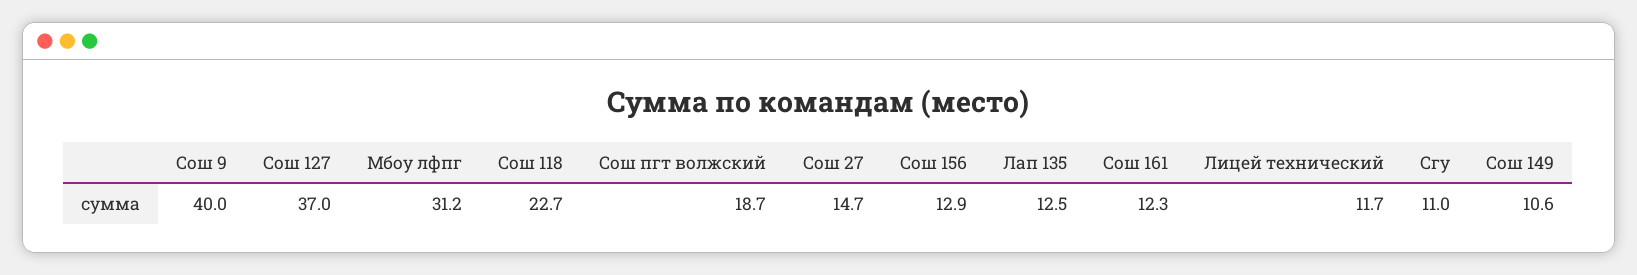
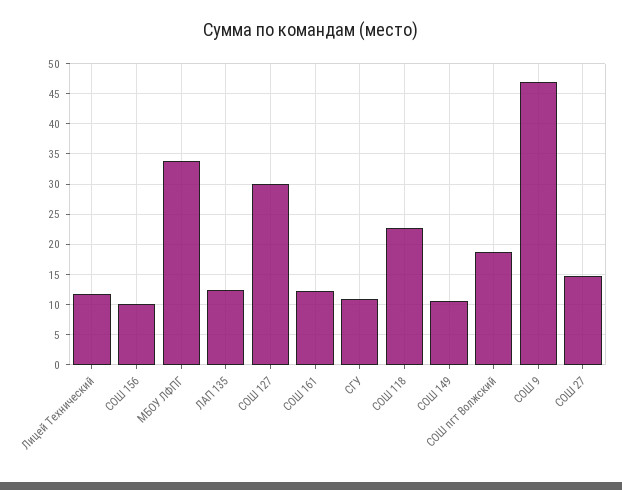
Сош 9: 40 -> 47
Сош 127: 37 -> 30
Мбоу лфпг: 31.2 -> 34
Сош 156: 12.9 -> 10

